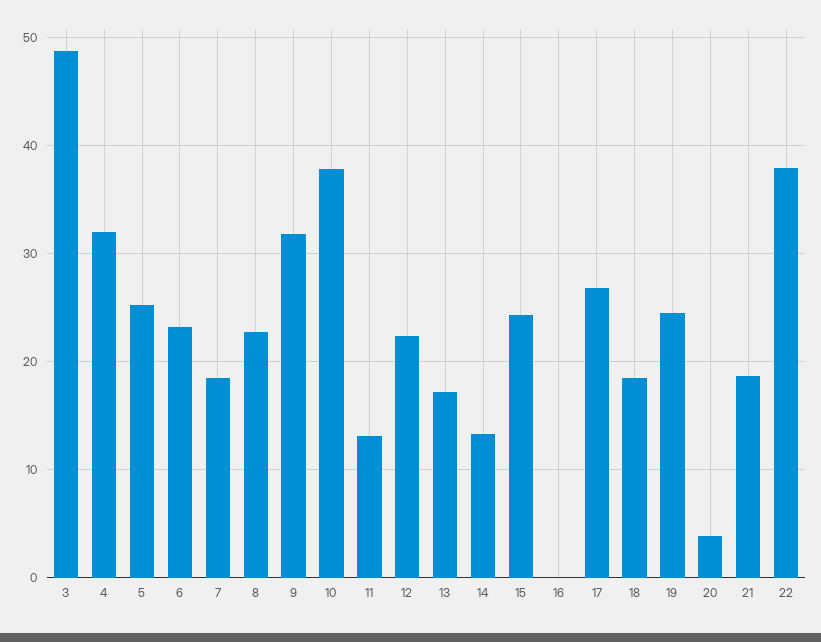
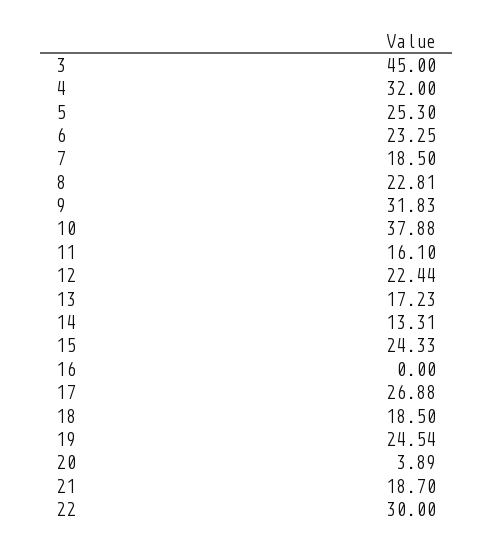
3: 49 -> 45
11: 13 -> 16.1
22: 38 -> 30

